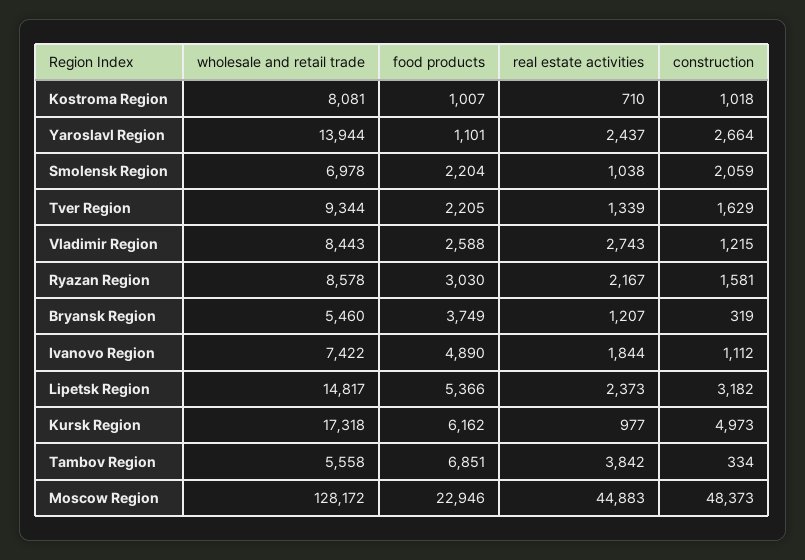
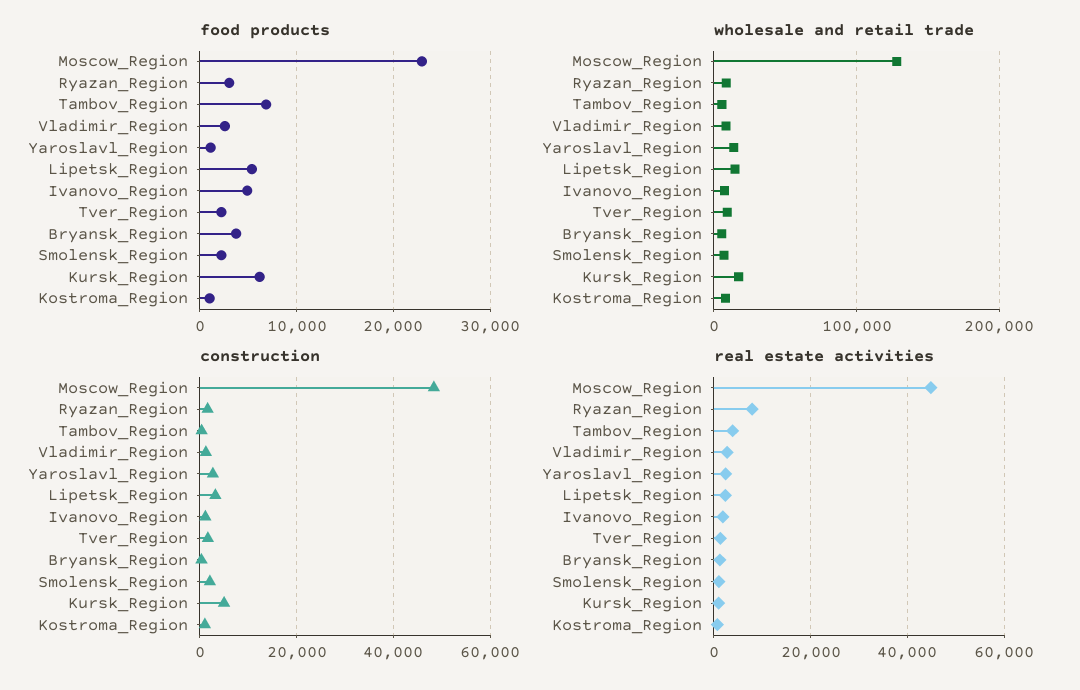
real estate activities, Ryazan Region: 2167 -> 8000

